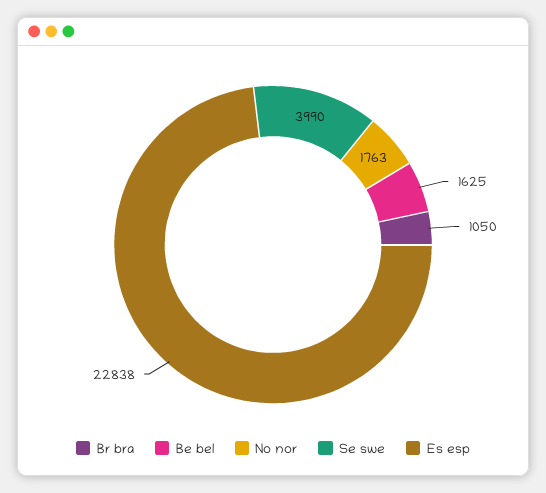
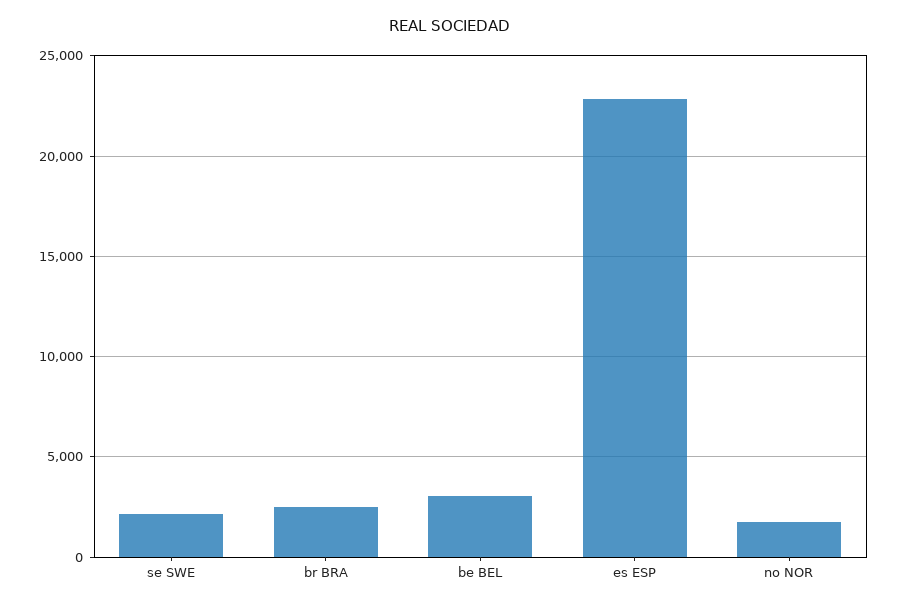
Br bra: 1050 -> 2500
Be bel: 1625 -> 3000
Se swe: 3990 -> 2000

